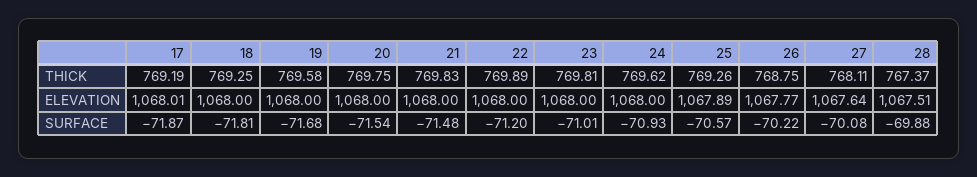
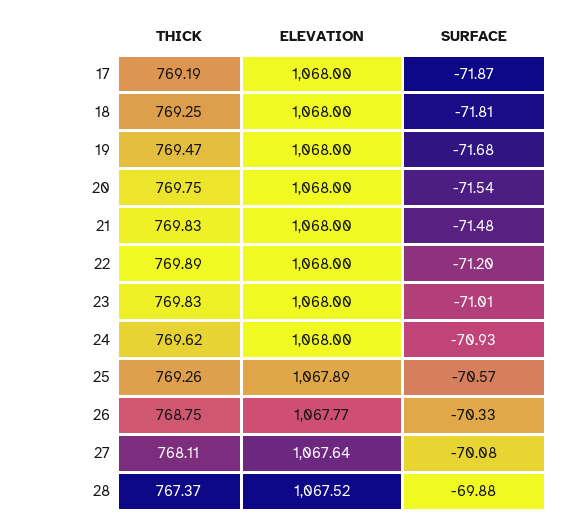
19, THICK: 769.58 -> 769.47
23, THICK: 769.81 -> 769.83
17, ELEVATION: 1068.01 -> 1068
28, ELEVATION: 1067.51 -> 1067.52
26, SURFACE: -70.22 -> -70.33

